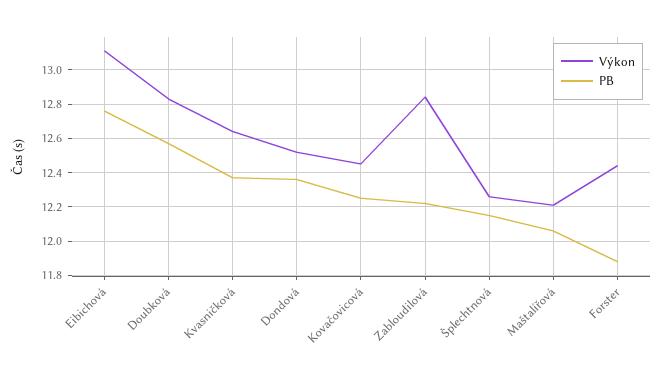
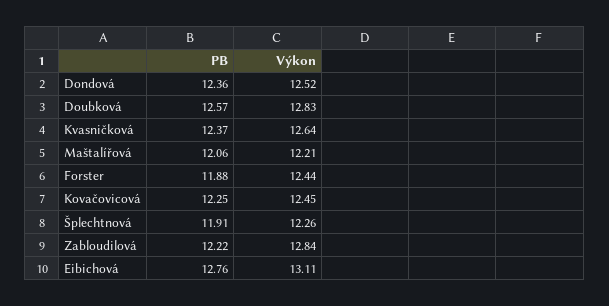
PB, Šplechtnová: 12.15 -> 11.91

